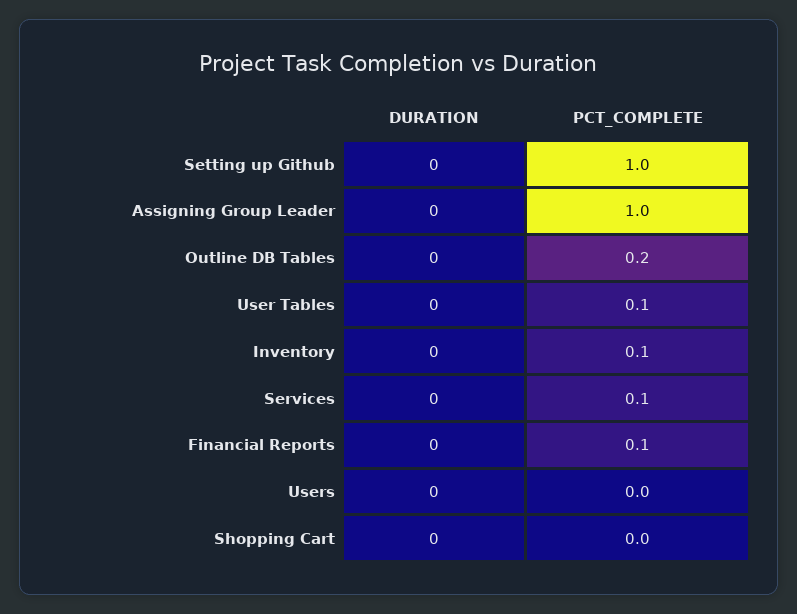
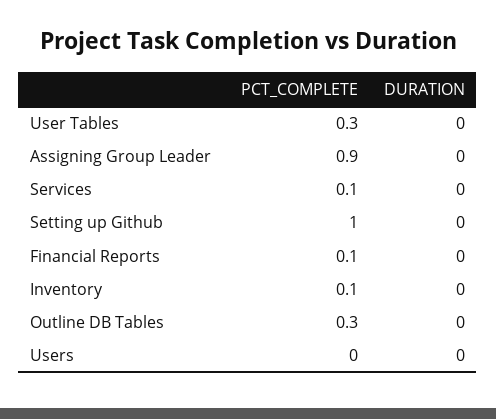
PCT_COMPLETE, Assigning Group Leader: 1 -> 0.9
PCT_COMPLETE, Outline DB Tables: 0.2 -> 0.3
PCT_COMPLETE, User Tables: 0.1 -> 0.3
DURATION, Shopping Cart: 0 -> none
PCT_COMPLETE, Shopping Cart: 0 -> none

